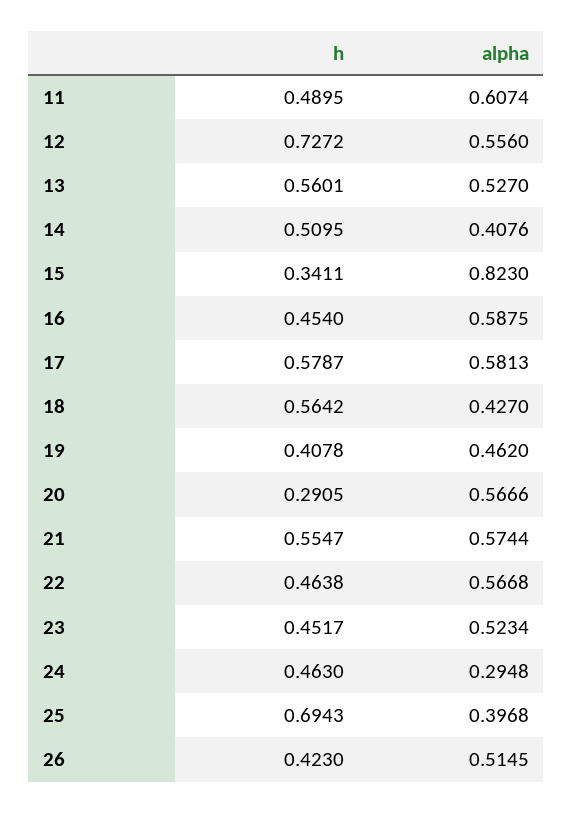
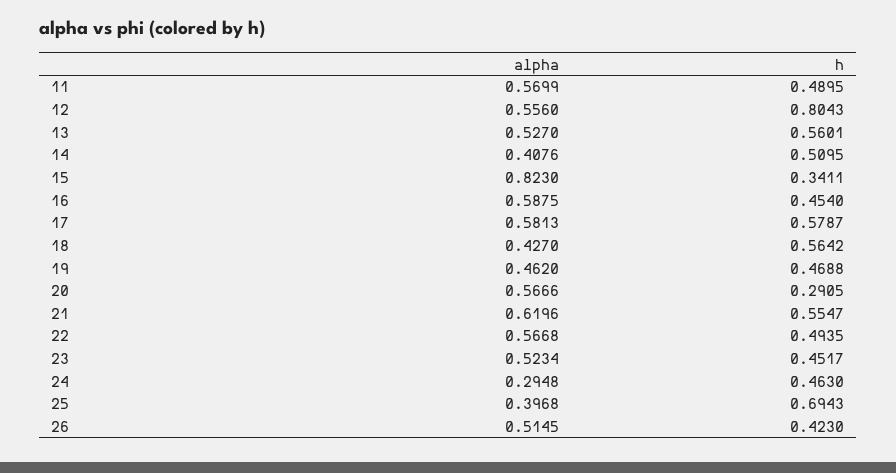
alpha, 11: 0.6074 -> 0.5699
h, 12: 0.7272 -> 0.8043
h, 19: 0.4078 -> 0.4688
alpha, 21: 0.5744 -> 0.6196
h, 22: 0.4638 -> 0.4935

